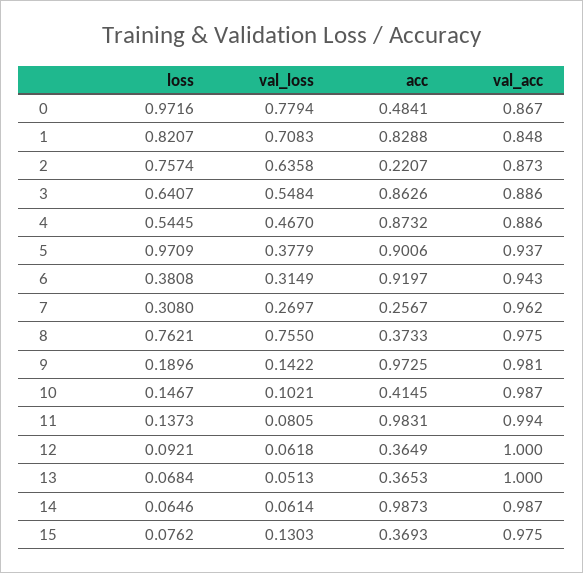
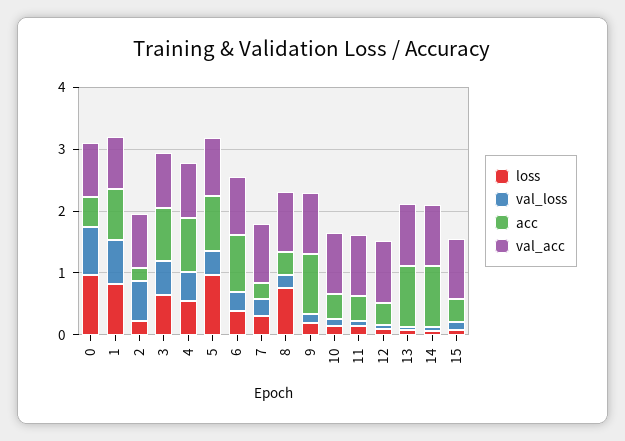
loss, 2: 0.7574 -> 0.2
val_loss, 8: 0.755 -> 0.2
acc, 11: 0.9831 -> 0.4
acc, 13: 0.3653 -> 1

